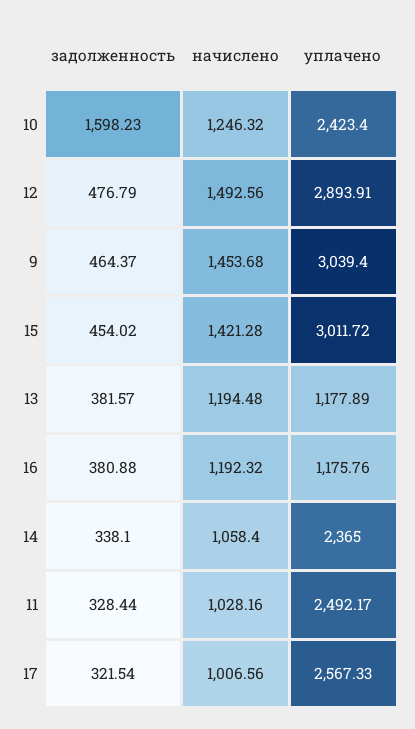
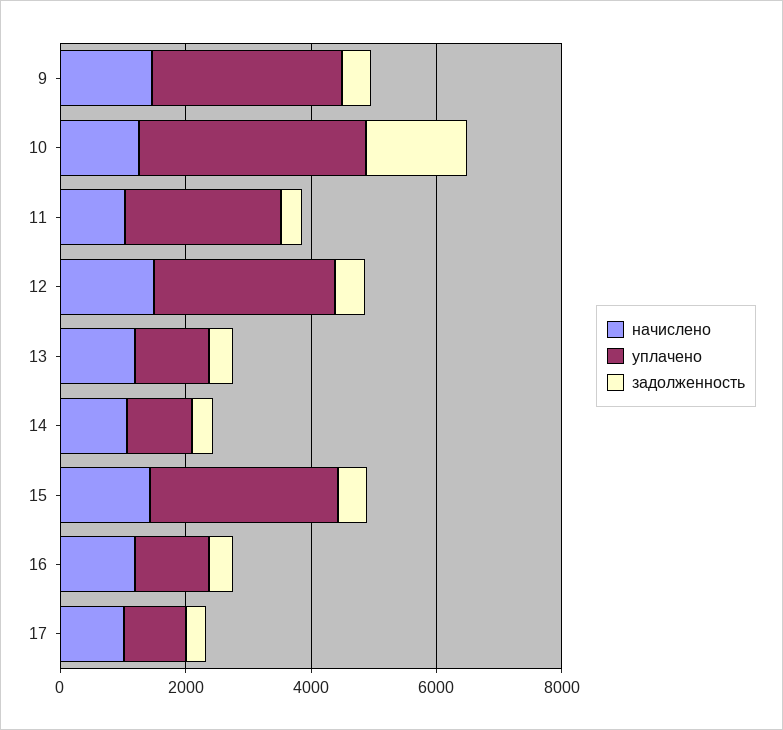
уплачено, 10: 2423.4 -> 3500
уплачено, 14: 2365 -> 1000
уплачено, 17: 2567.33 -> 1000

